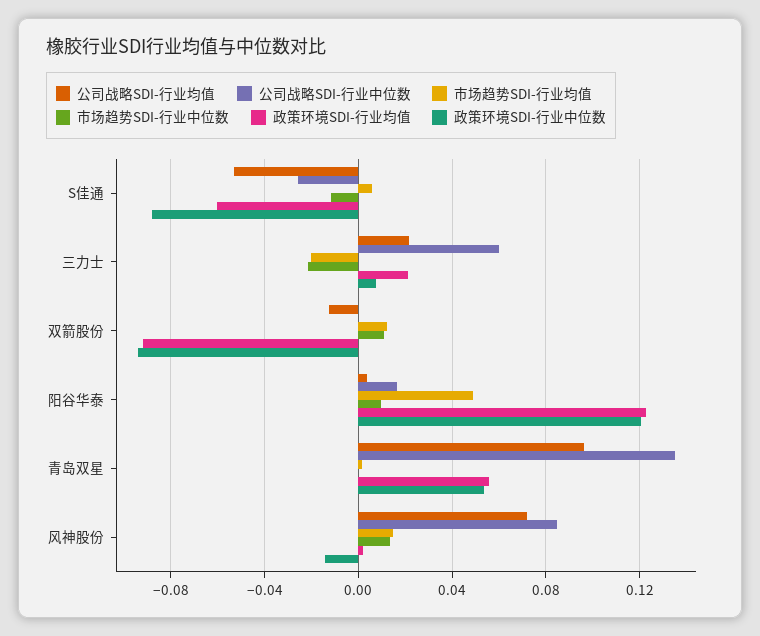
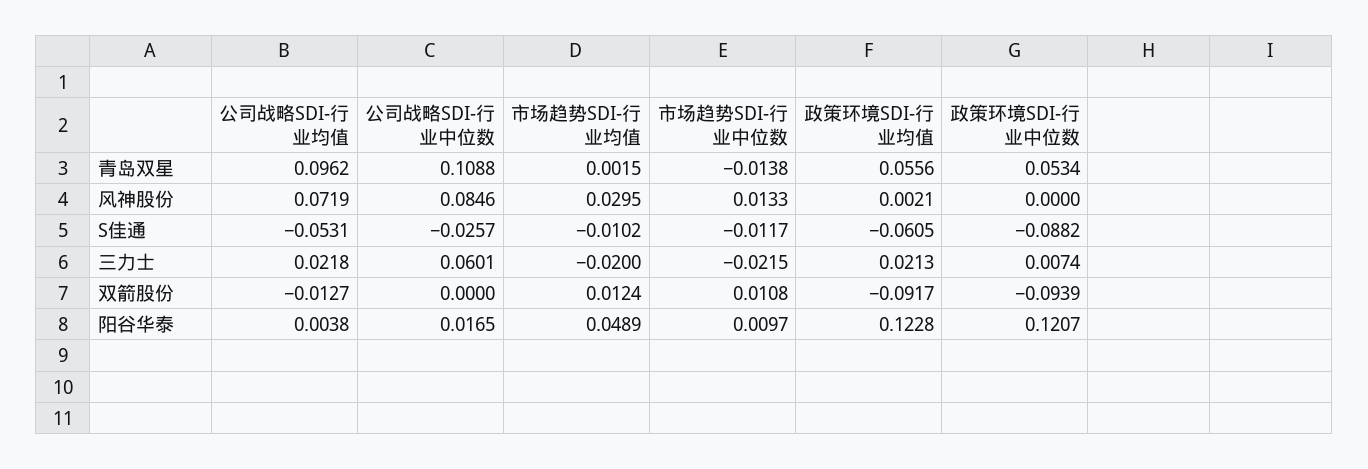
市场趋势SDI-行业均值, S佳通: 0.005 -> -0.0102
公司战略SDI-行业中位数, 青岛双星: 0.135 -> 0.1088
市场趋势SDI-行业中位数, 青岛双星: 0 -> -0.0138
市场趋势SDI-行业均值, 风神股份: 0.015 -> 0.0295
政策环境SDI-行业中位数, 风神股份: -0.015 -> 0

